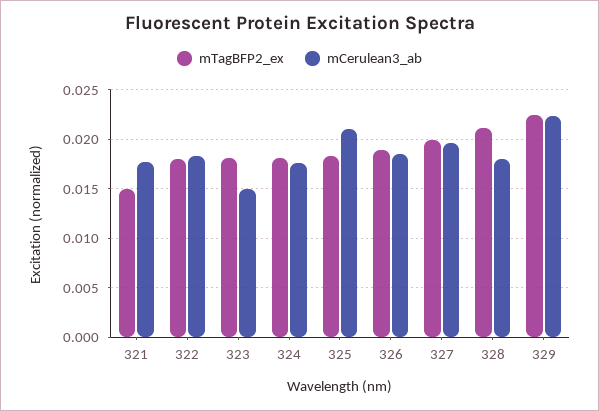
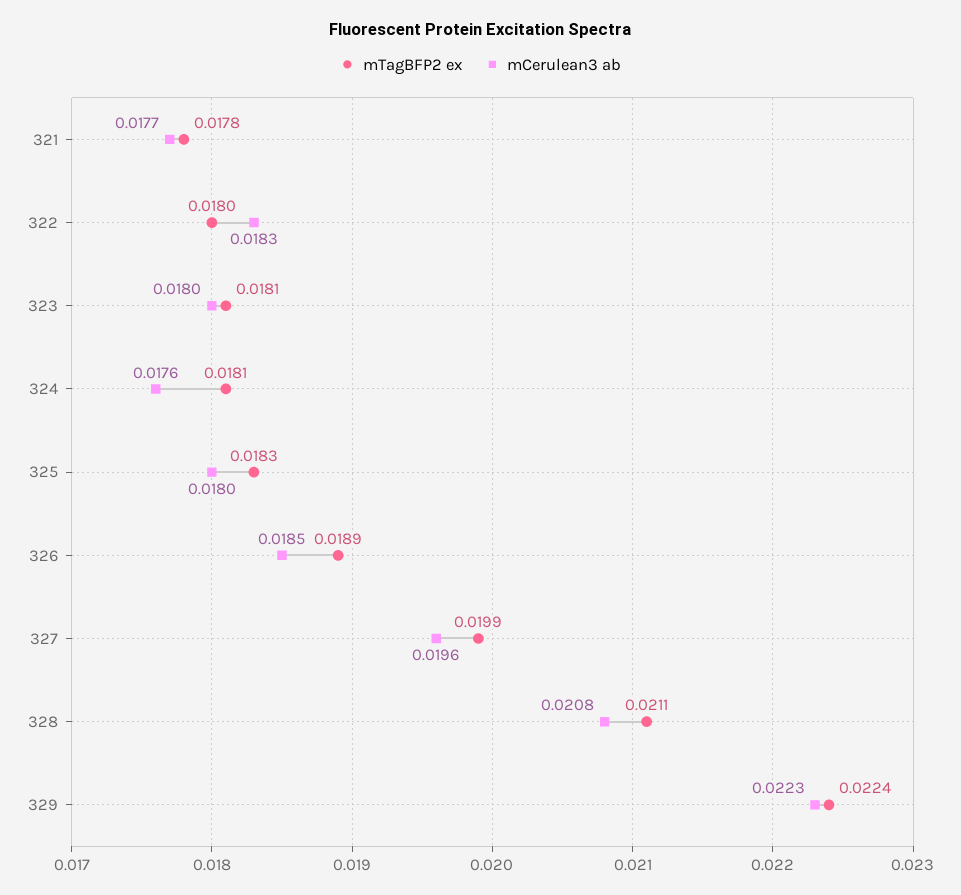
mTagBFP2_ex, 321: 0.015 -> 0.0178
mCerulean3_ab, 323: 0.015 -> 0.018
mCerulean3_ab, 325: 0.021 -> 0.018
mCerulean3_ab, 328: 0.018 -> 0.0208

